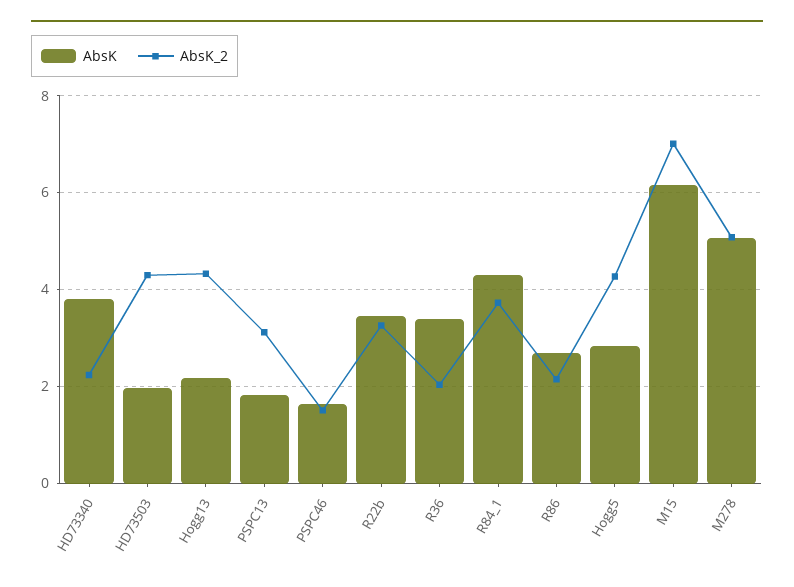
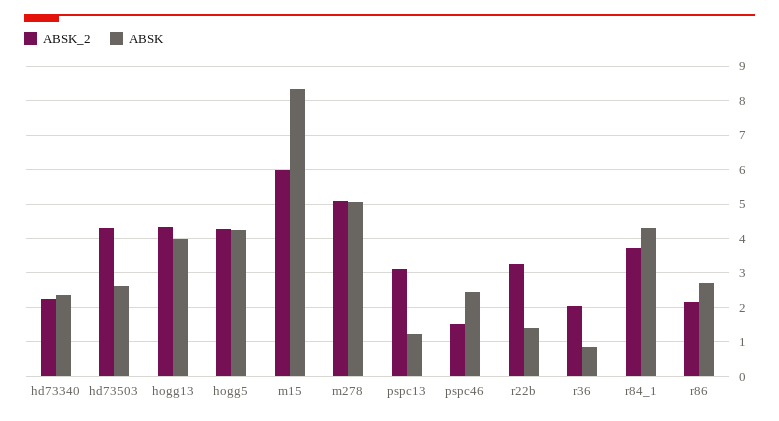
AbsK, HD73340: 3.8 -> 2.4
AbsK, HD73503: 2 -> 2.6
AbsK, Hogg13: 2.2 -> 4
AbsK, PSPC13: 1.8 -> 1.2
AbsK, PSPC46: 1.6 -> 2.4
AbsK, R22b: 3.4 -> 1.4
AbsK, R36: 3.4 -> 0.8
AbsK, Hogg5: 2.8 -> 4.2
AbsK, M15: 6.2 -> 8.4
AbsK_2, M15: 7 -> 6

